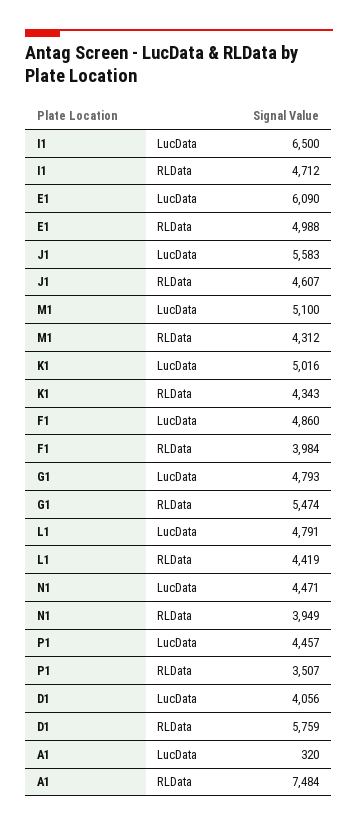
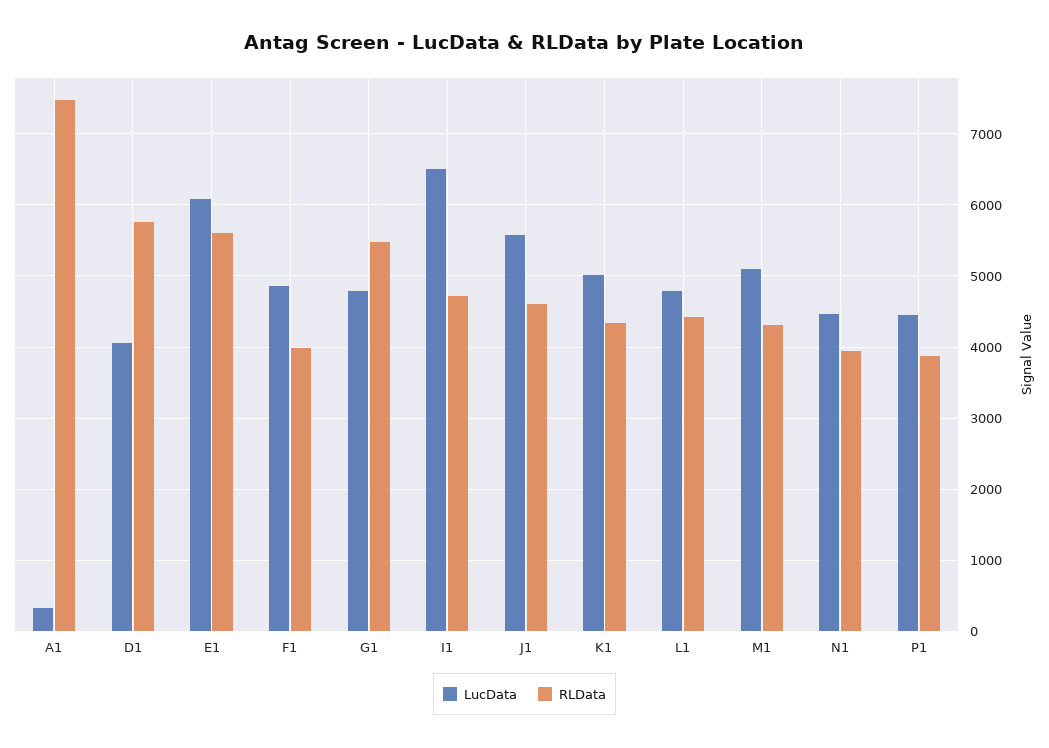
RLData, E1: 4988 -> 5600
RLData, P1: 3507 -> 3900

